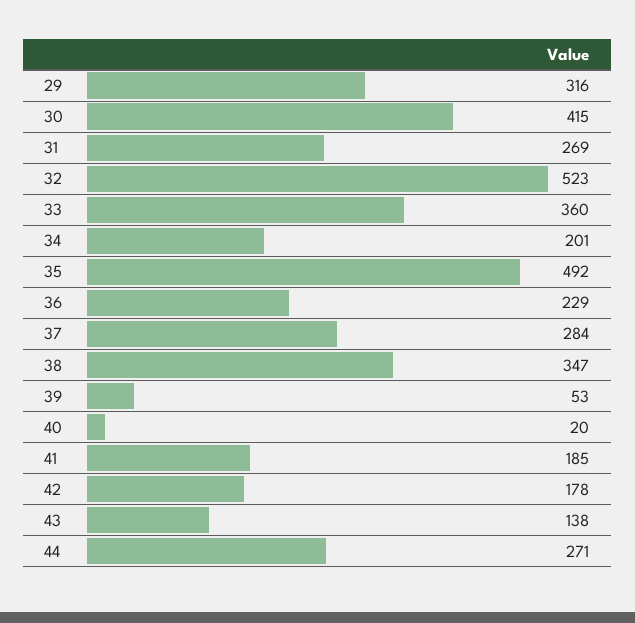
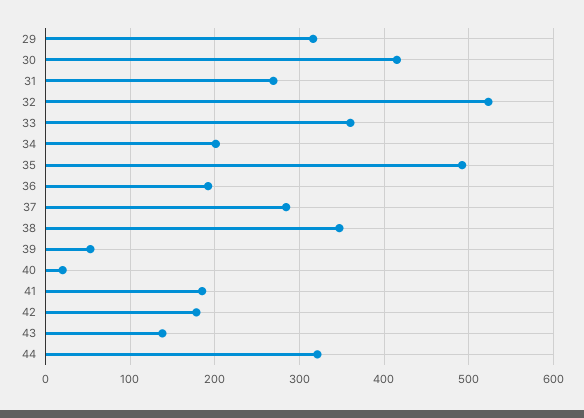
36: 229 -> 190
44: 271 -> 320

